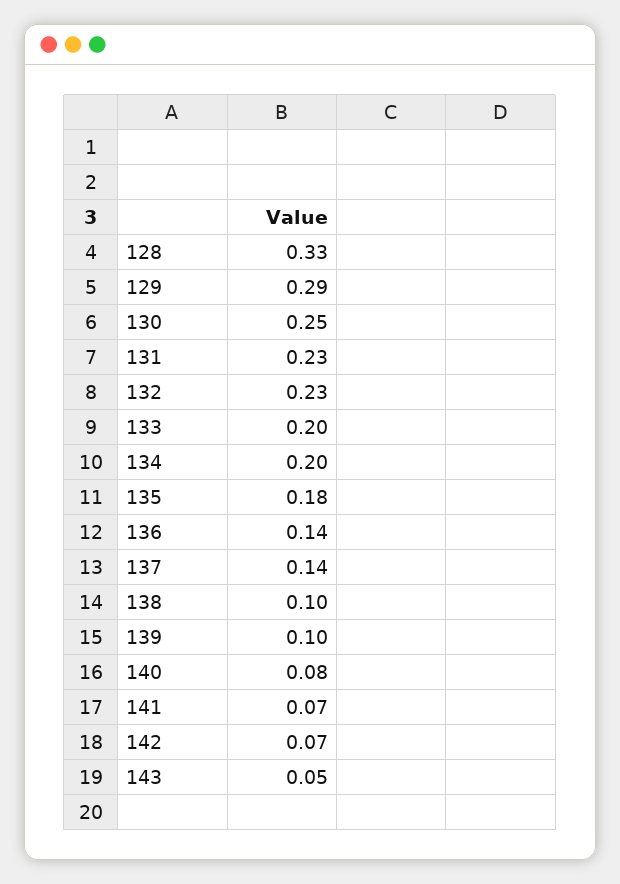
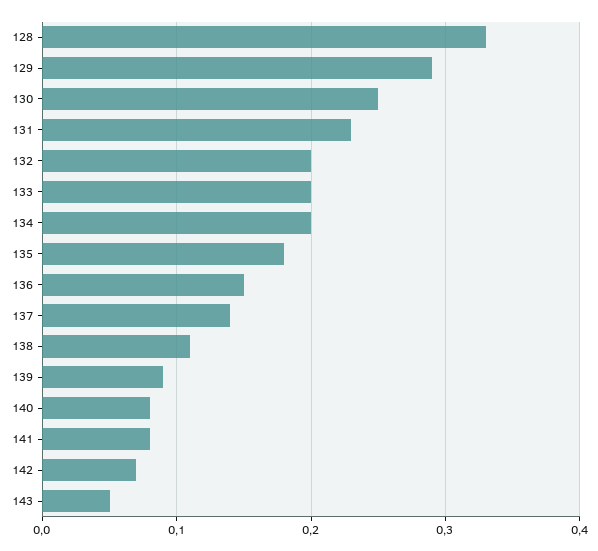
132: 0.23 -> 0.2
136: 0.14 -> 0.15
138: 0.1 -> 0.11
139: 0.1 -> 0.09
141: 0.07 -> 0.08

